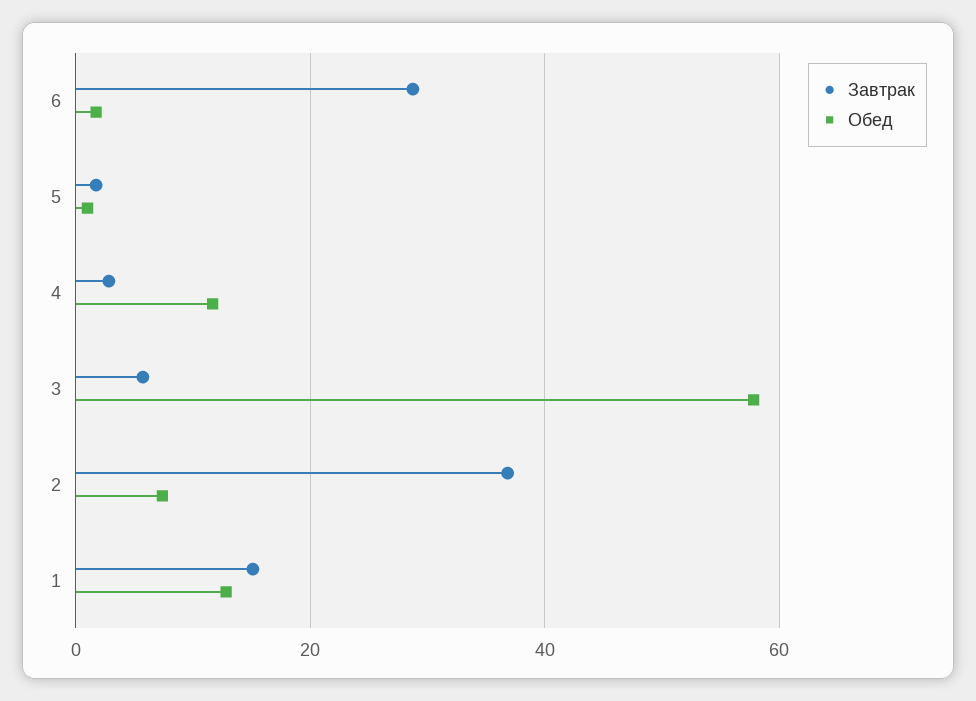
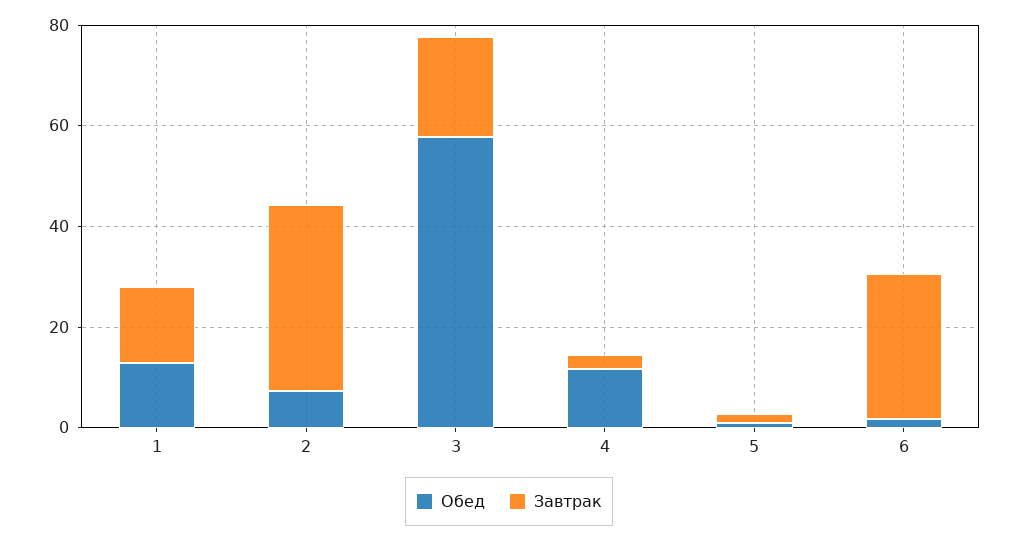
Завтрак, 3: 6 -> 20

